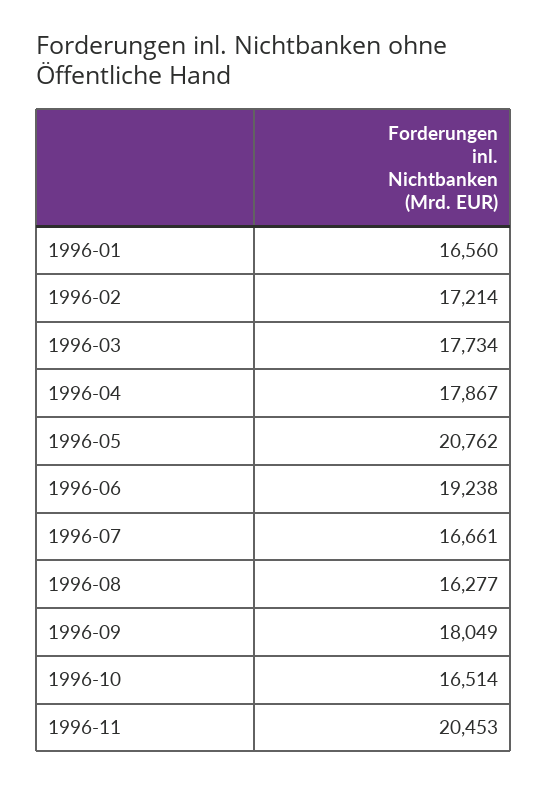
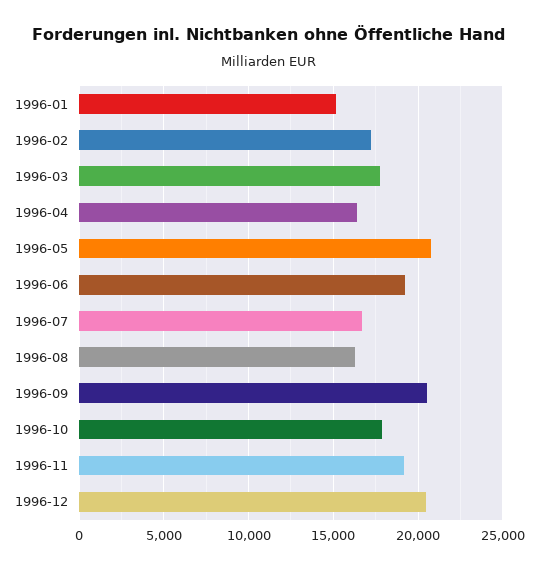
1996-01: 16560 -> 15000
1996-04: 17867 -> 16500
1996-09: 18049 -> 20500
1996-10: 16514 -> 18000
1996-11: 20453 -> 19000
1996-12: none -> 20500

